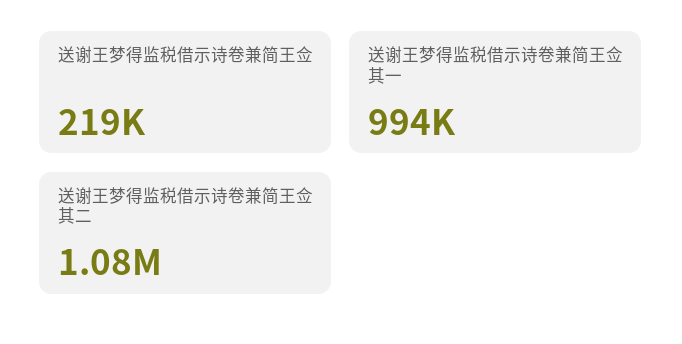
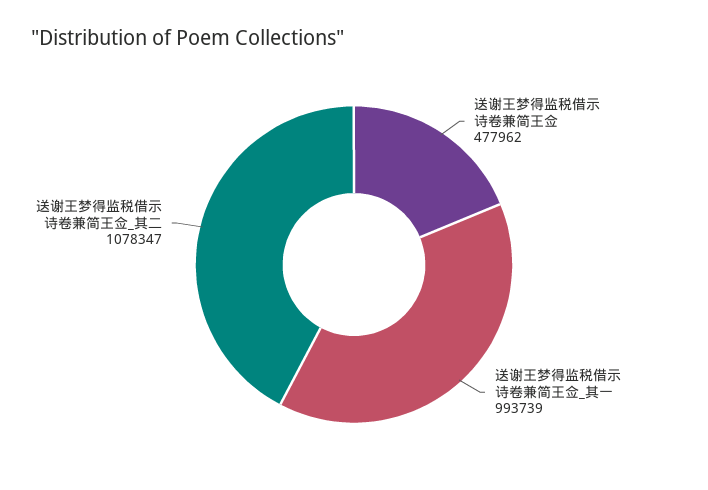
送谢王梦得监税借示诗卷兼简王佥: 219000 -> 477962

